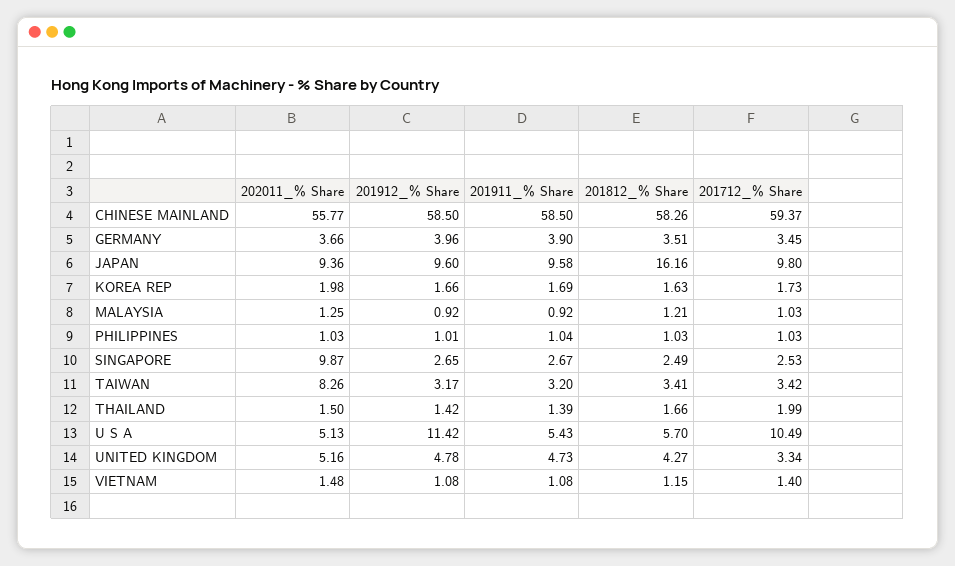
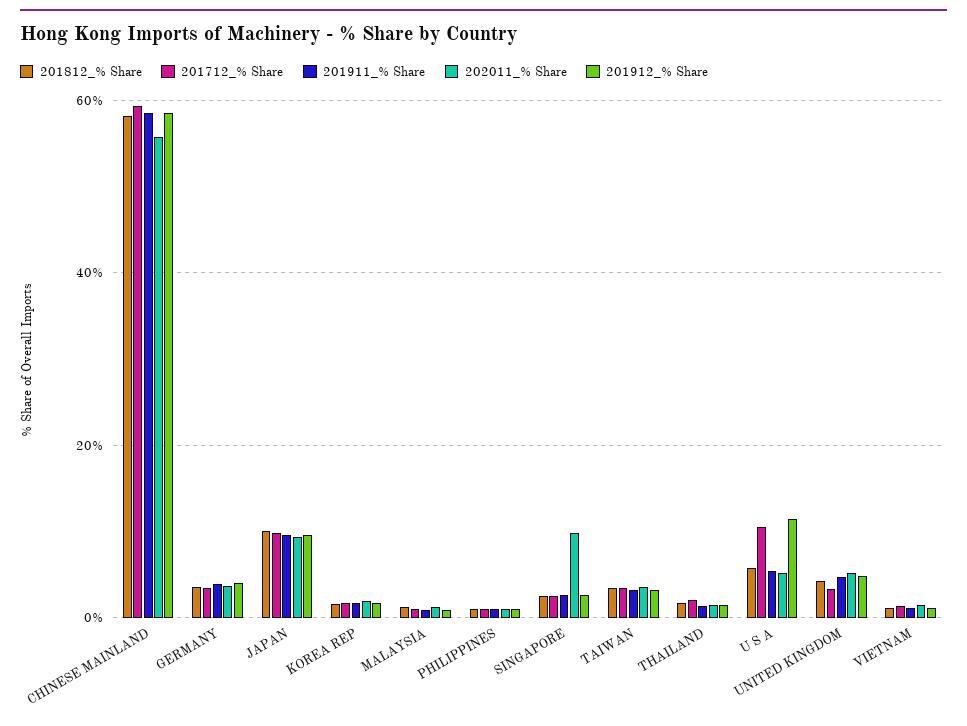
201812_% Share, JAPAN: 16.16 -> 10
202011_% Share, TAIWAN: 8.26 -> 4

